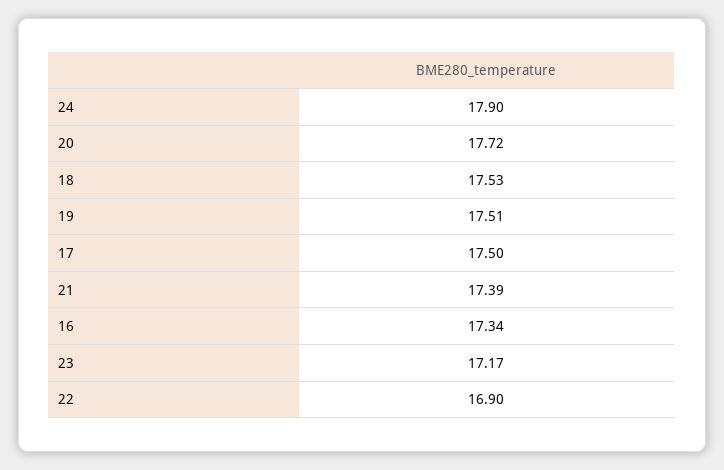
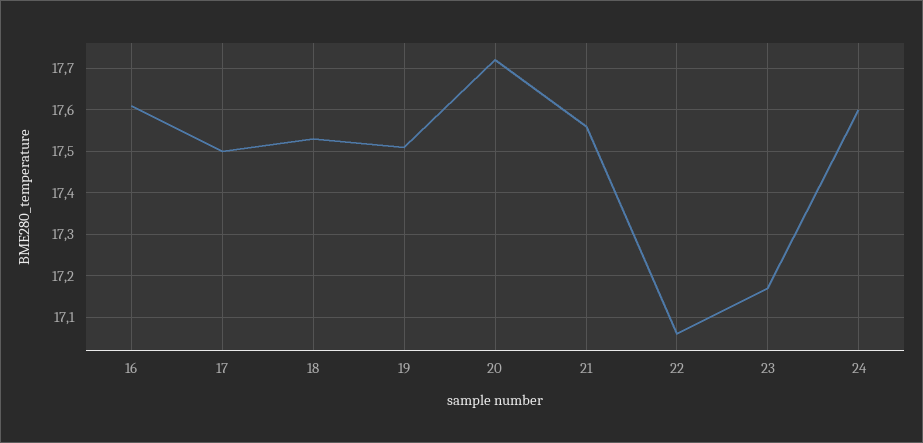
24: 17.9 -> 17.6
21: 17.39 -> 17.55
16: 17.34 -> 17.6
22: 16.9 -> 17.05

